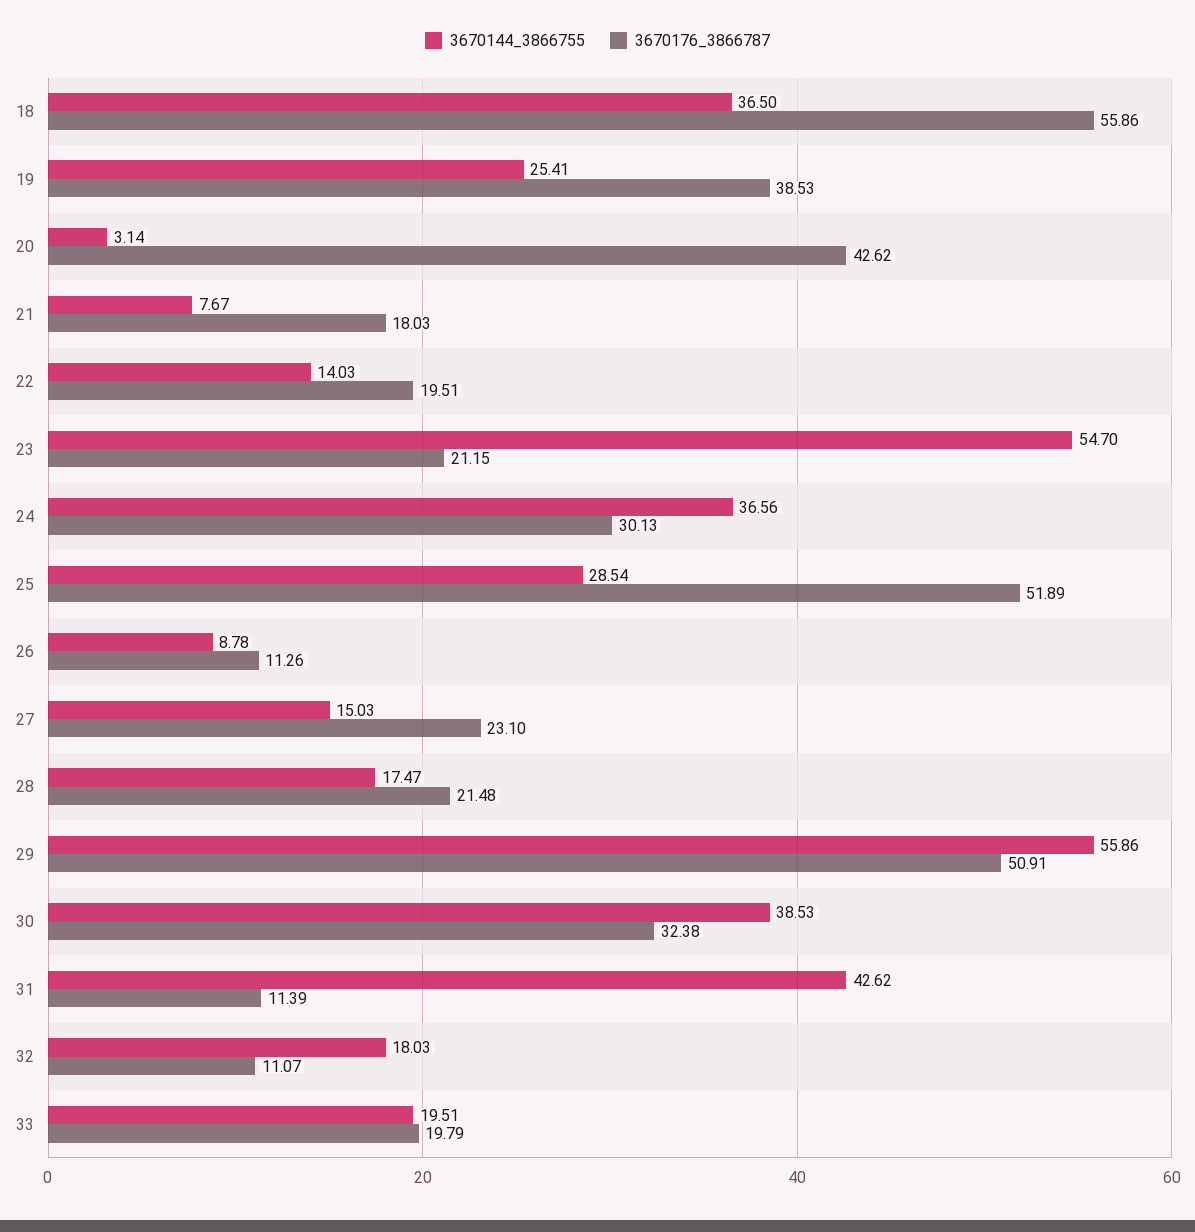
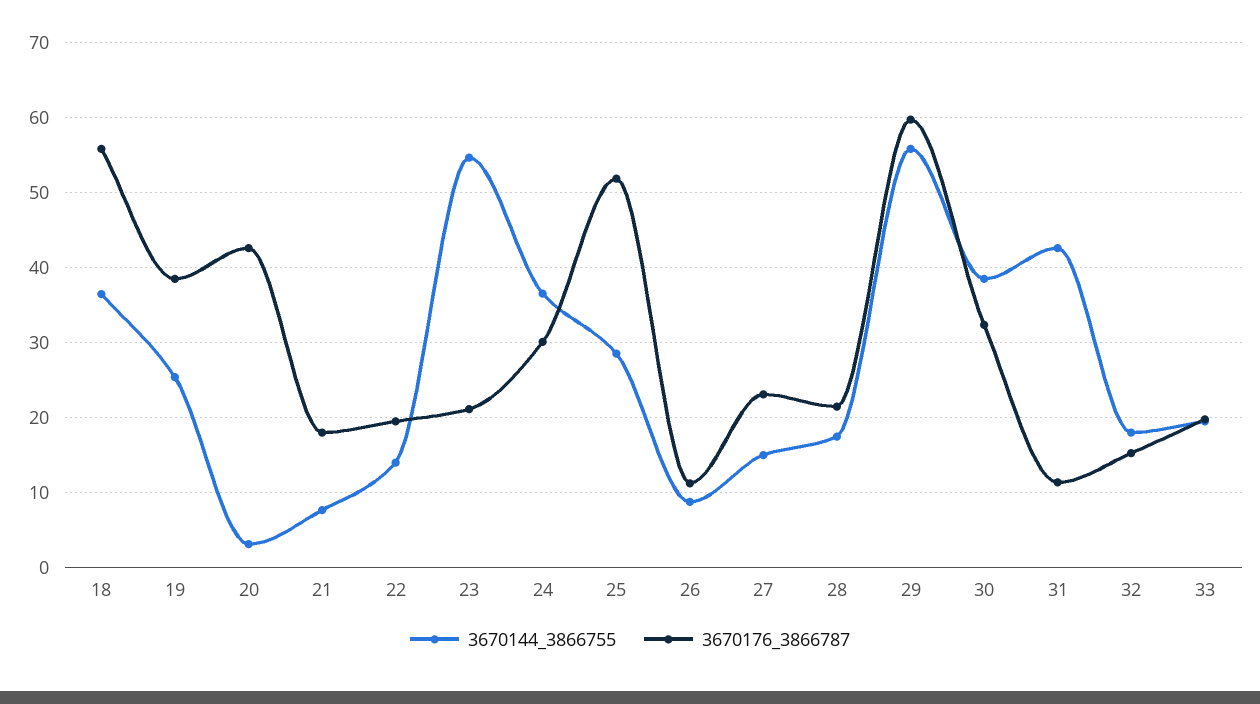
3670176_3866787, 29: 50.91 -> 60
3670176_3866787, 32: 11.07 -> 15

